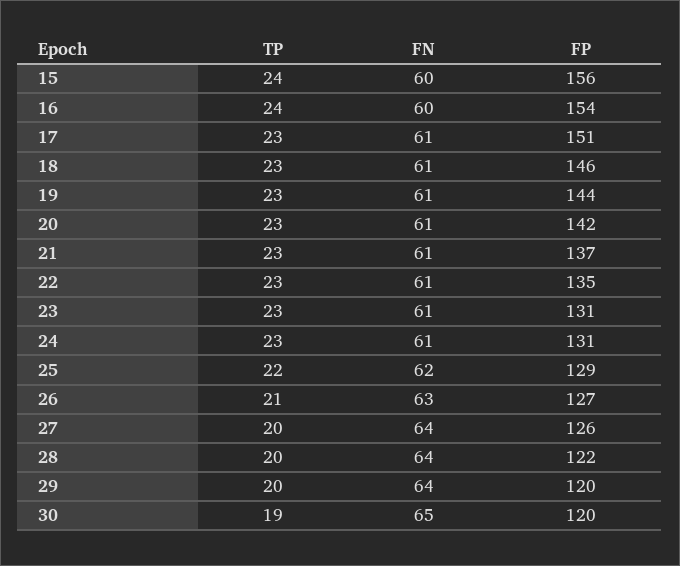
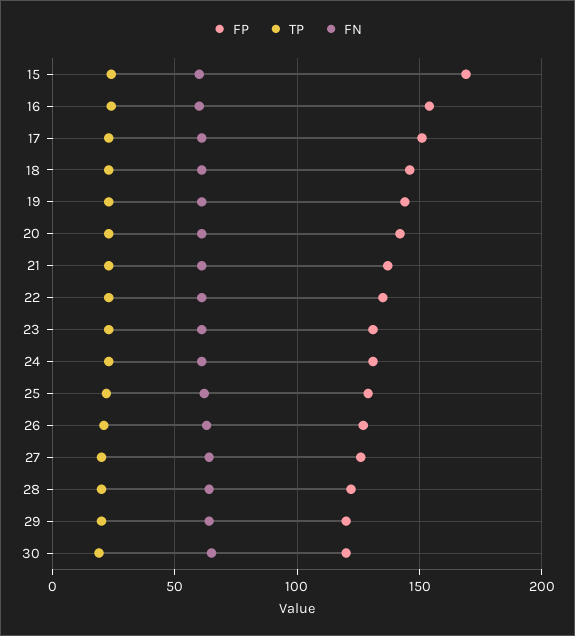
FP, 15: 156 -> 170

